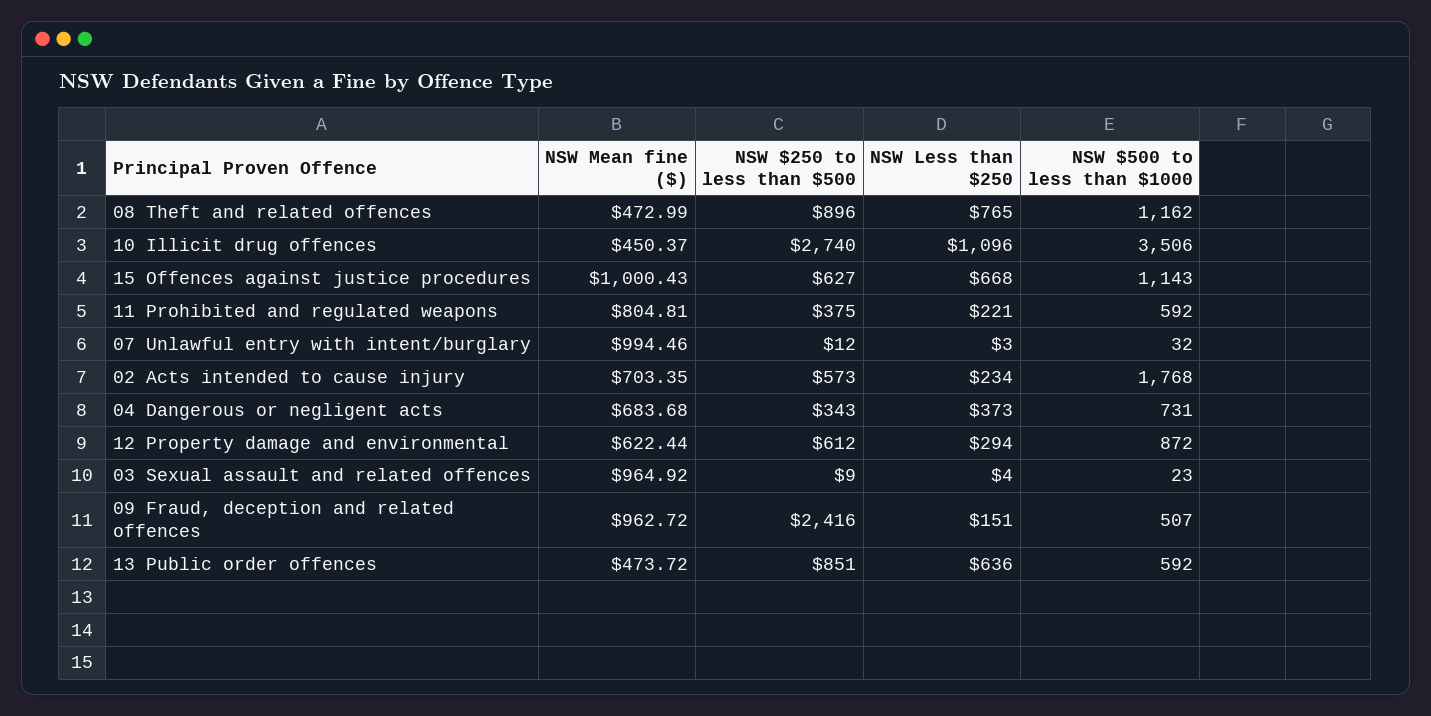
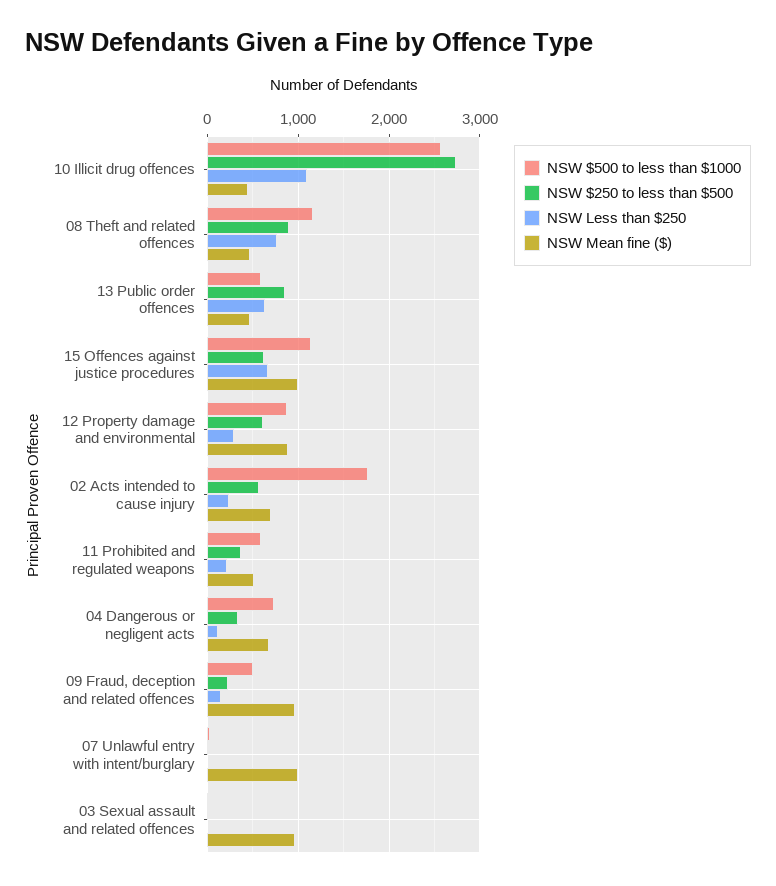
NSW $500 to less than $1000, 10 Illicit drug offences: 3506 -> 2600
NSW Mean fine ($), 11 Prohibited and regulated weapons: 804.81 -> 500
NSW Less than $250, 04 Dangerous or negligent acts: 373 -> 100
NSW Mean fine ($), 12 Property damage and environmental: 622.44 -> 900
NSW $250 to less than $500, 09 Fraud, deception and related offences: 2416 -> 200

